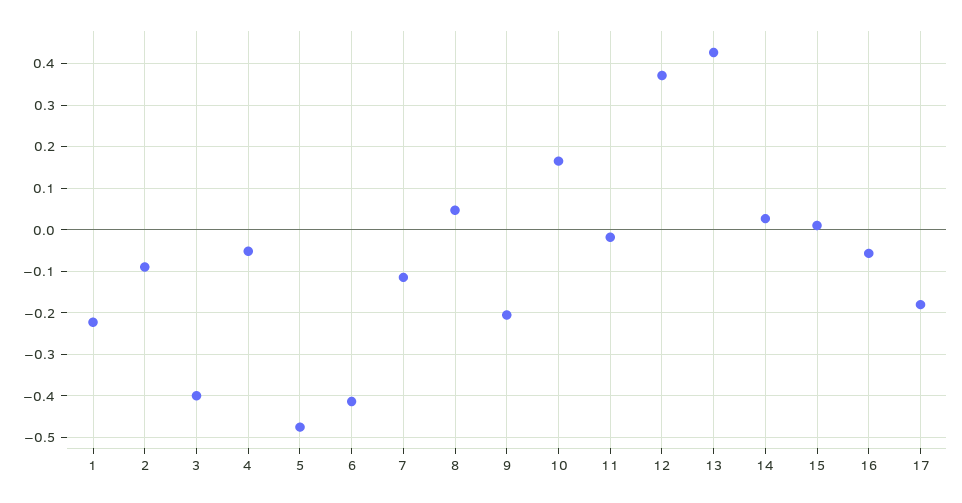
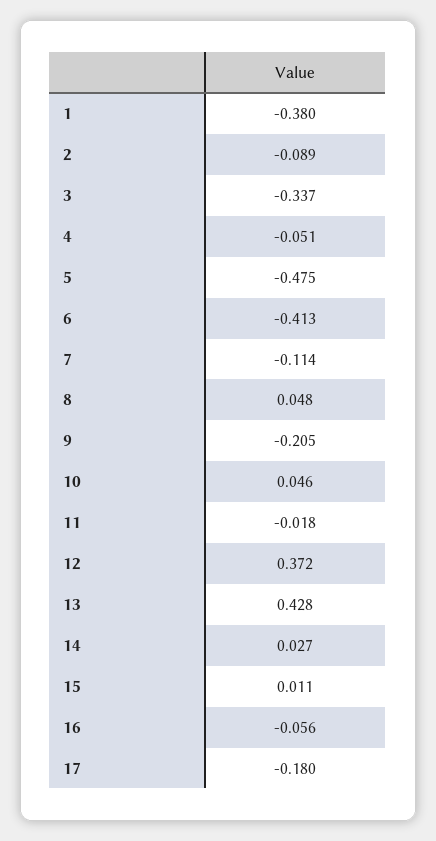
1: -0.22 -> -0.38
3: -0.4 -> -0.337
10: 0.16 -> 0.046

